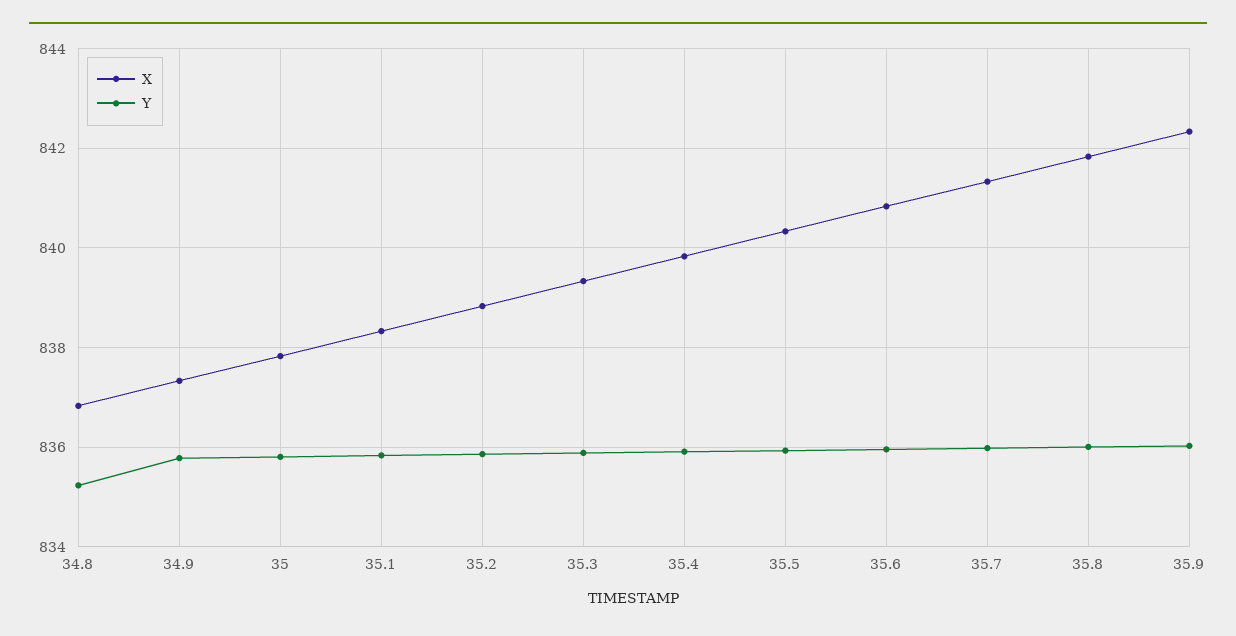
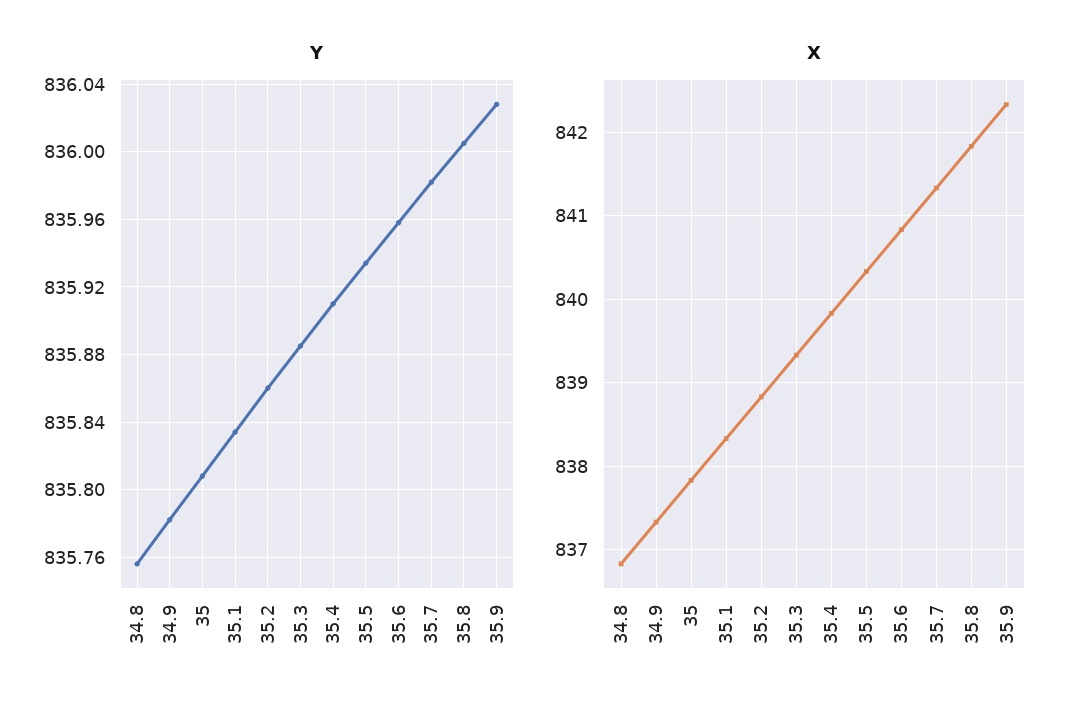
Y, 34.8: 835.2 -> 835.755

